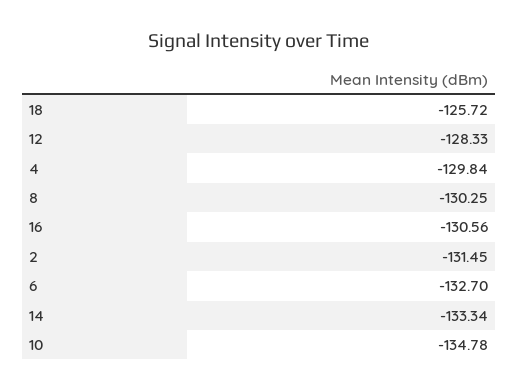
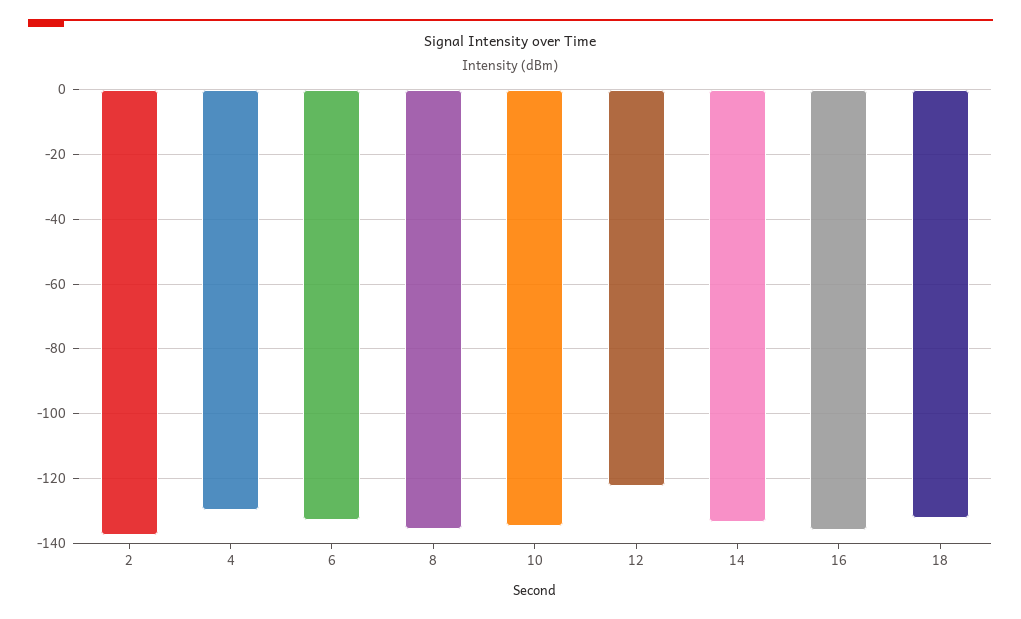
18: -125.72 -> -132
12: -128.33 -> -122
8: -130.25 -> -136
16: -130.56 -> -136
2: -131.45 -> -138

